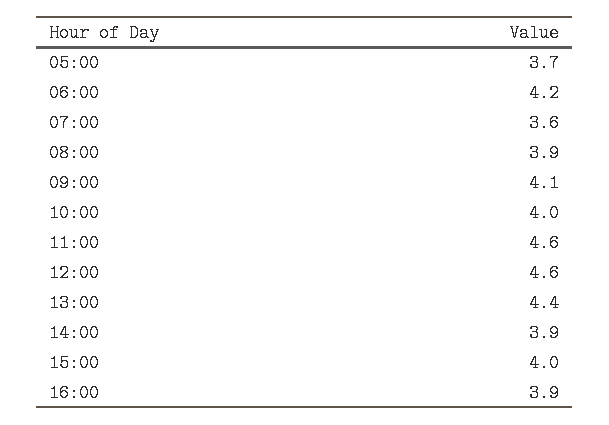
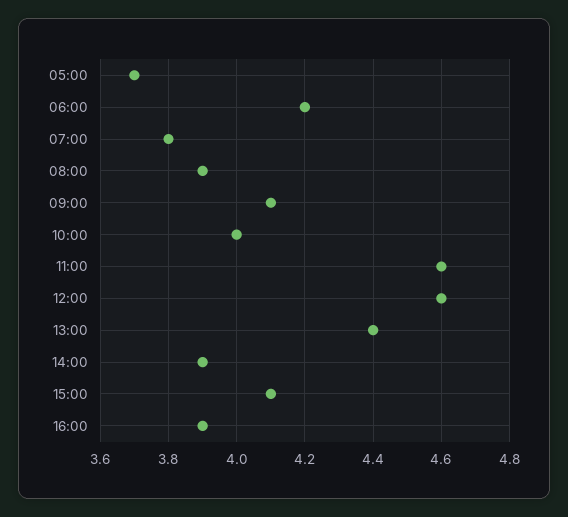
07:00: 3.6 -> 3.8
15:00: 4 -> 4.1

